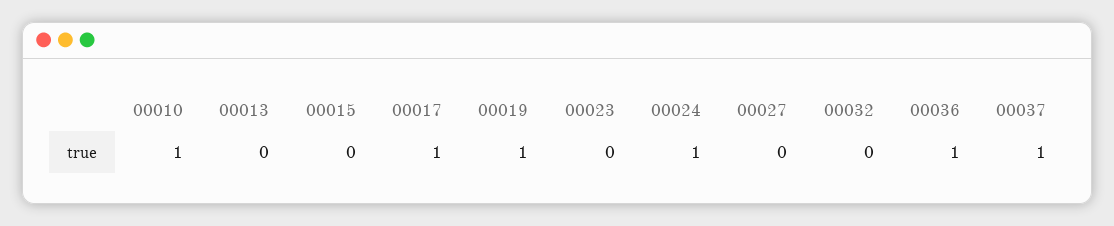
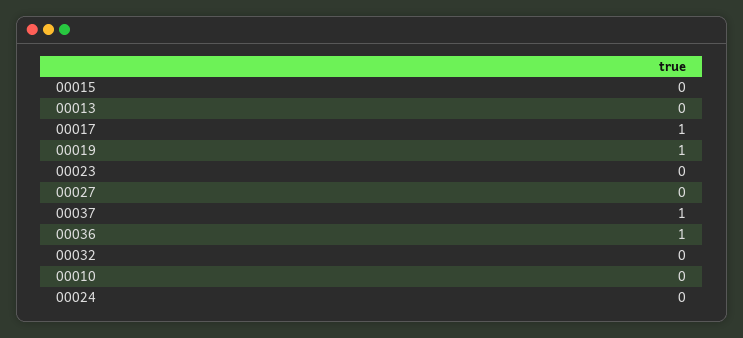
00010: 1 -> 0
00024: 1 -> 0

